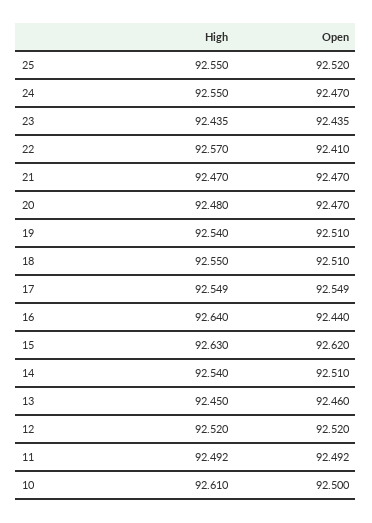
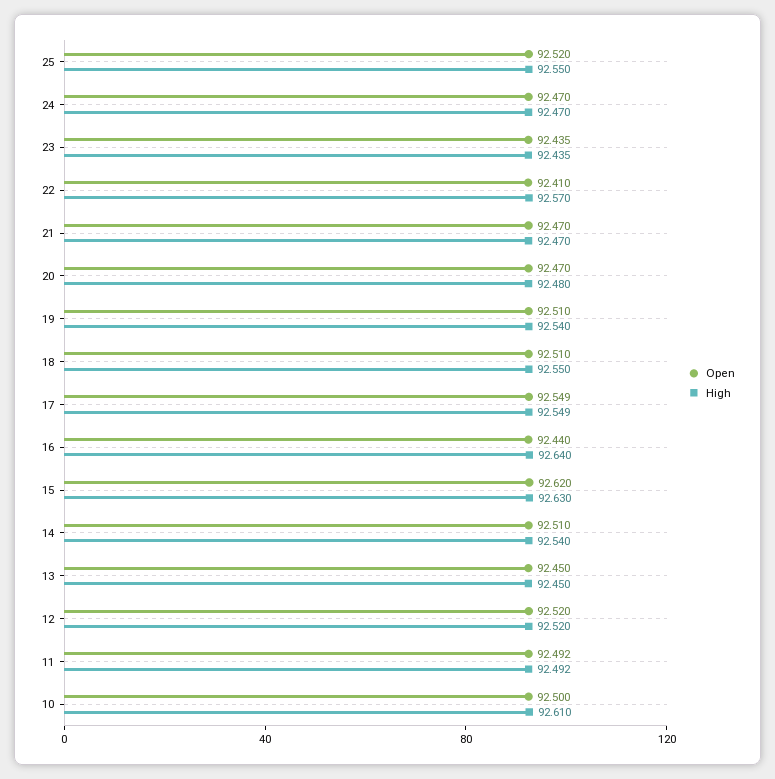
High, 24: 92.55 -> 92.47
Open, 13: 92.46 -> 92.45

